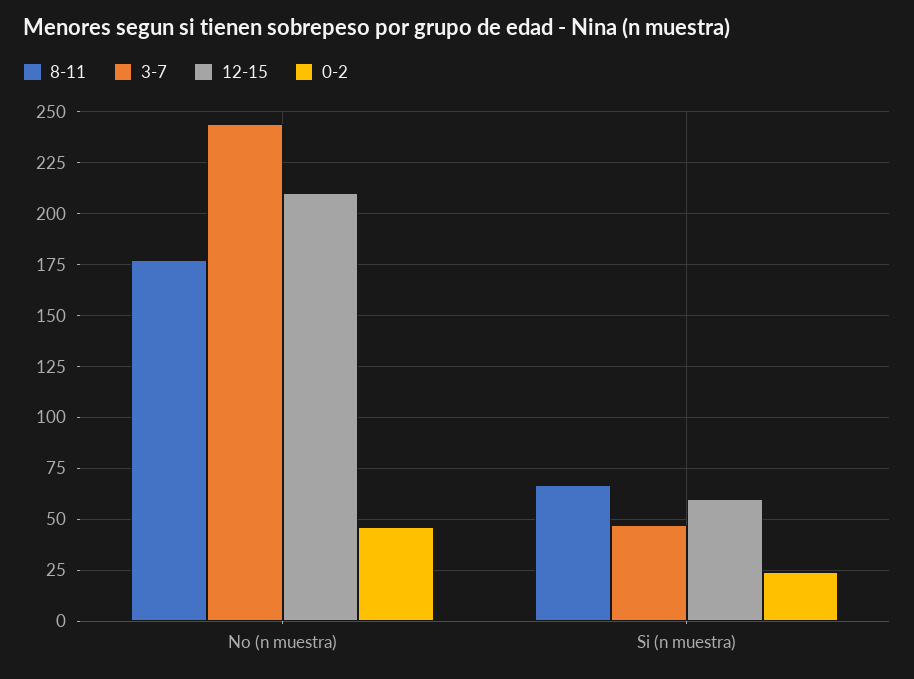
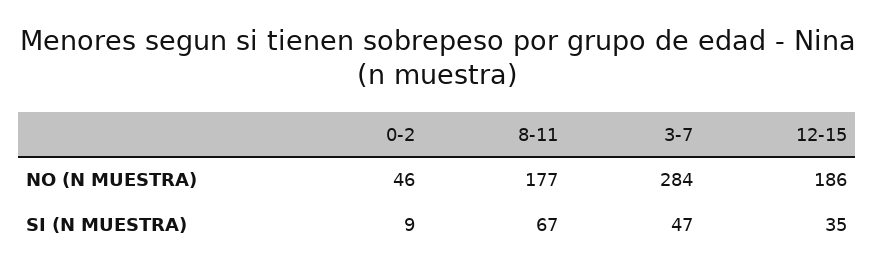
3-7, No (n muestra): 245 -> 284
12-15, No (n muestra): 210 -> 186
12-15, Si (n muestra): 60 -> 35
0-2, Si (n muestra): 25 -> 9

